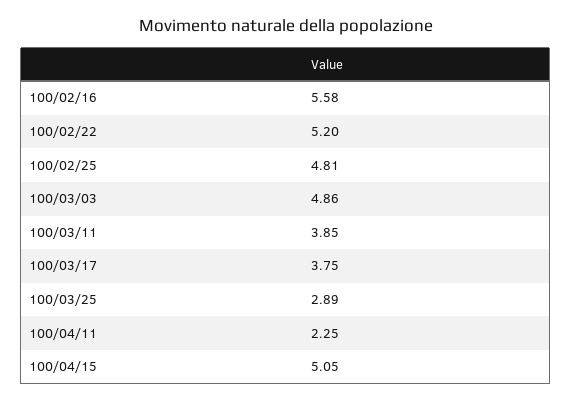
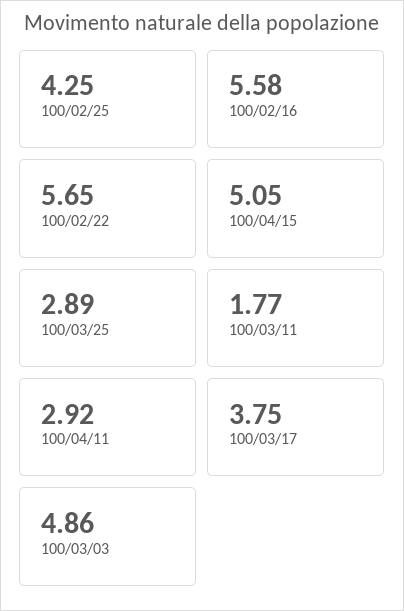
100/02/22: 5.2 -> 5.65
100/02/25: 4.81 -> 4.25
100/03/11: 3.85 -> 1.77
100/04/11: 2.25 -> 2.92

